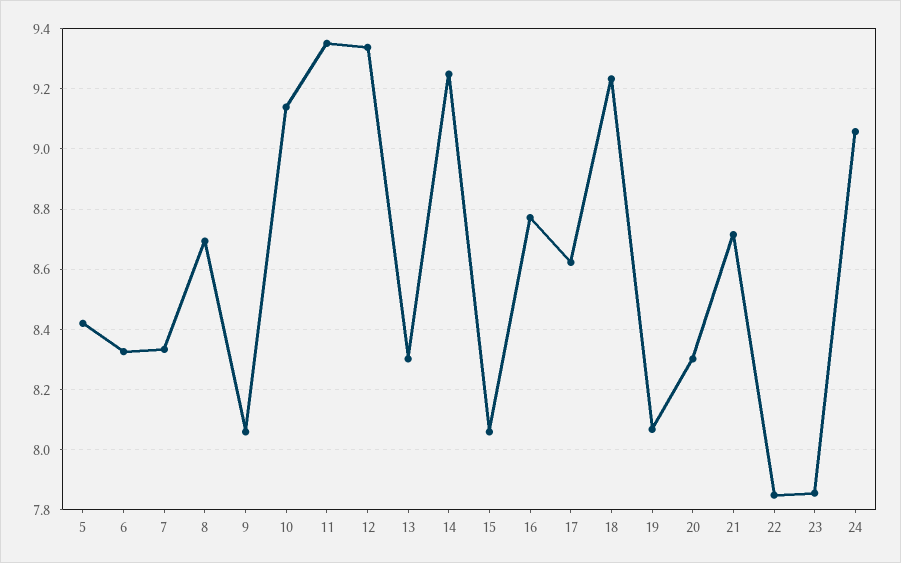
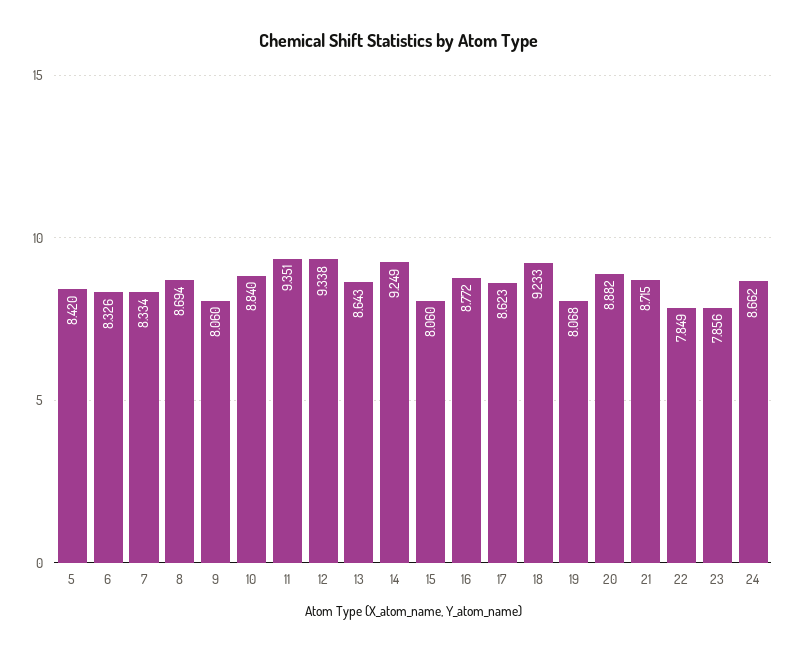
10: 9.14 -> 8.84
13: 8.3 -> 8.643
20: 8.3 -> 8.882
24: 9.06 -> 8.662

